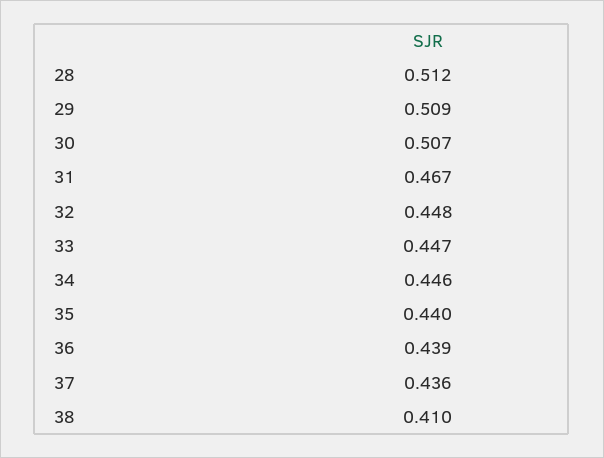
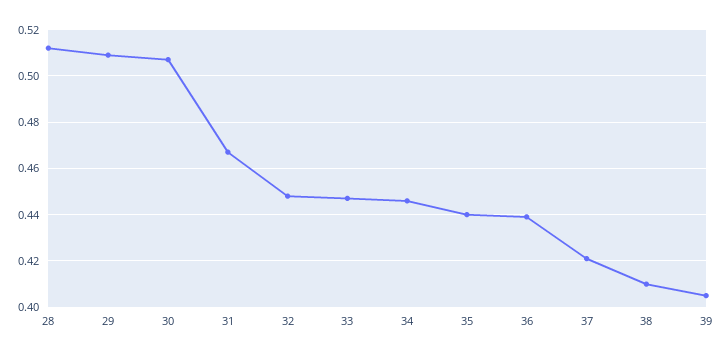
37: 0.436 -> 0.42
39: none -> 0.405

